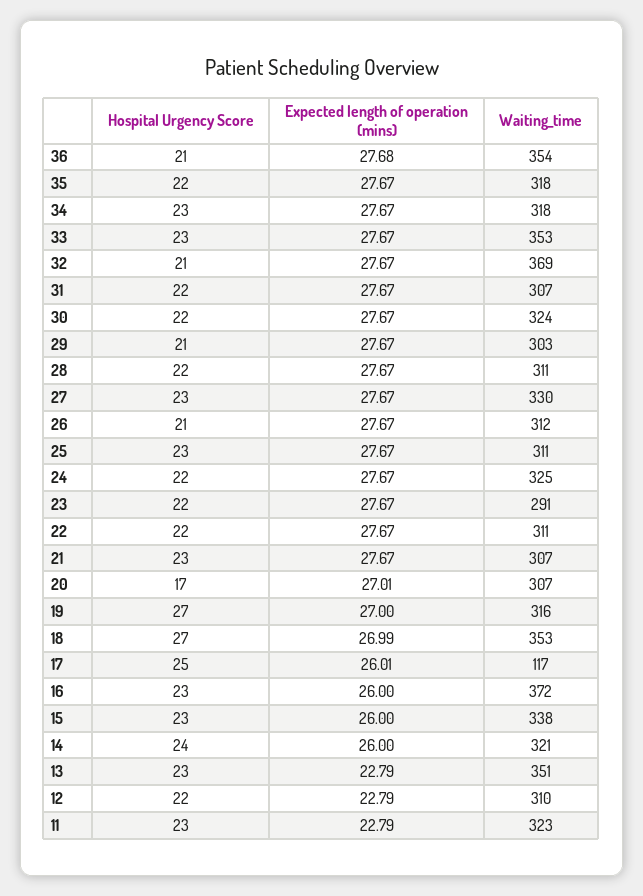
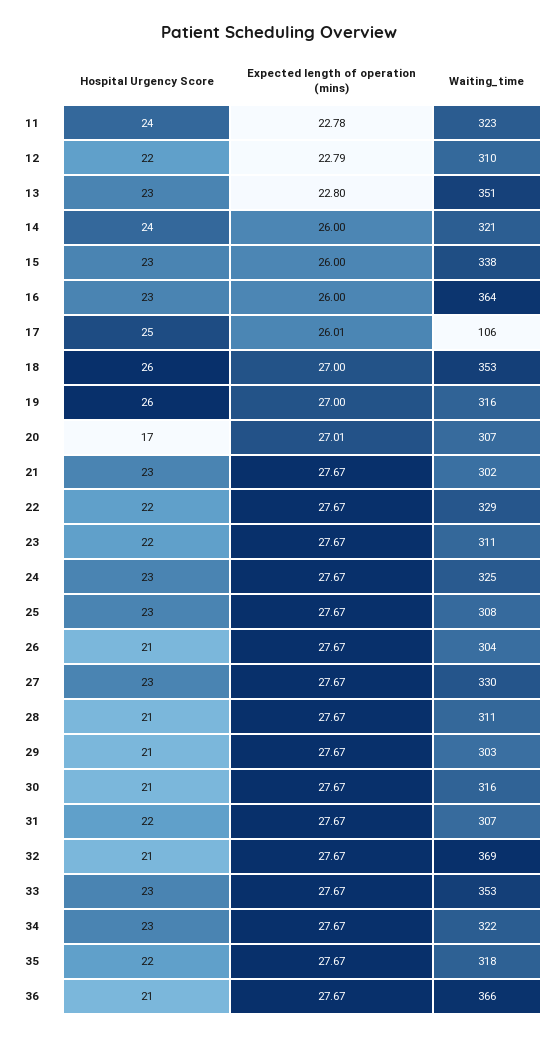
Expected length of operation (mins), 36: 27.68 -> 27.67
Waiting_time, 36: 354 -> 366
Waiting_time, 34: 318 -> 322
Hospital Urgency Score, 30: 22 -> 21
Waiting_time, 30: 324 -> 316
Hospital Urgency Score, 28: 22 -> 21
Waiting_time, 26: 312 -> 304
Waiting_time, 25: 311 -> 308
Hospital Urgency Score, 24: 22 -> 23
Waiting_time, 23: 291 -> 311
Waiting_time, 22: 311 -> 329
Waiting_time, 21: 307 -> 302
Hospital Urgency Score, 19: 27 -> 26
Hospital Urgency Score, 18: 27 -> 26
Expected length of operation (mins), 18: 26.99 -> 27
Waiting_time, 17: 117 -> 106
Waiting_time, 16: 372 -> 364
Expected length of operation (mins), 13: 22.79 -> 22.8
Hospital Urgency Score, 11: 23 -> 24
Expected length of operation (mins), 11: 22.79 -> 22.78

